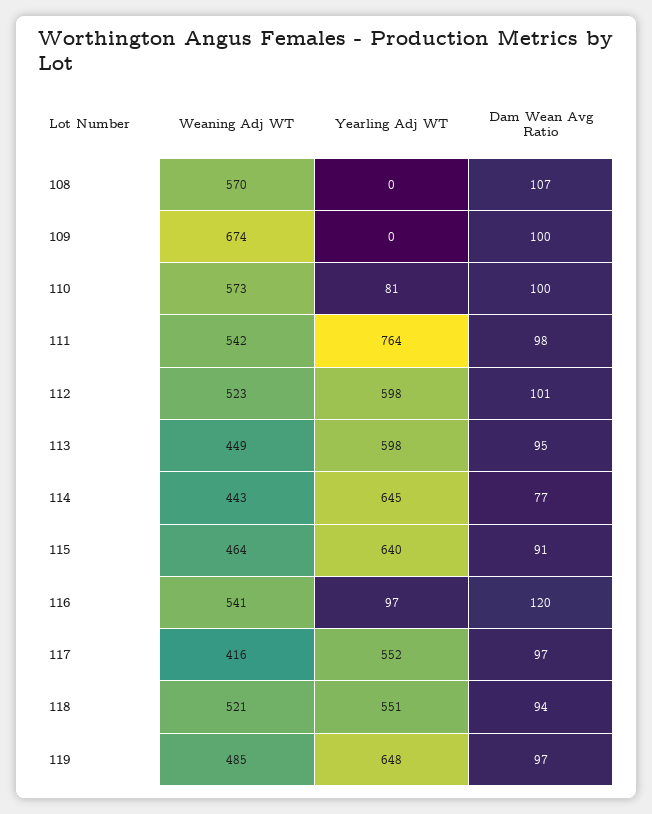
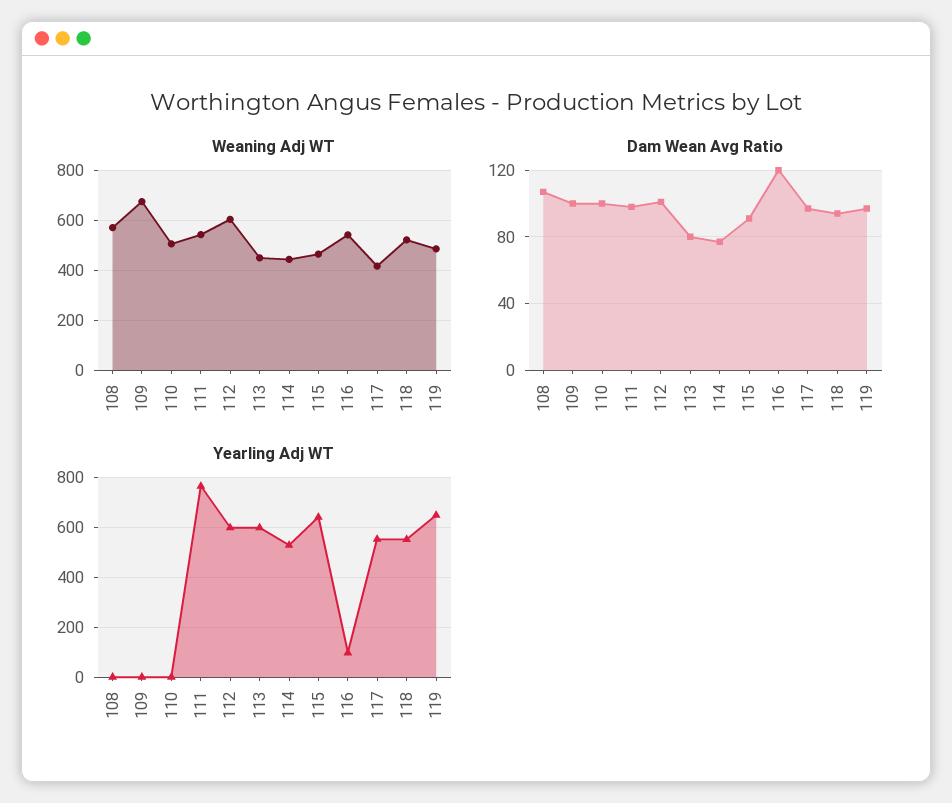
Weaning Adj WT, 110: 573 -> 500
Yearling Adj WT, 110: 81 -> 0
Weaning Adj WT, 112: 523 -> 600
Dam Wean Avg Ratio, 113: 95 -> 80
Yearling Adj WT, 114: 645 -> 525

